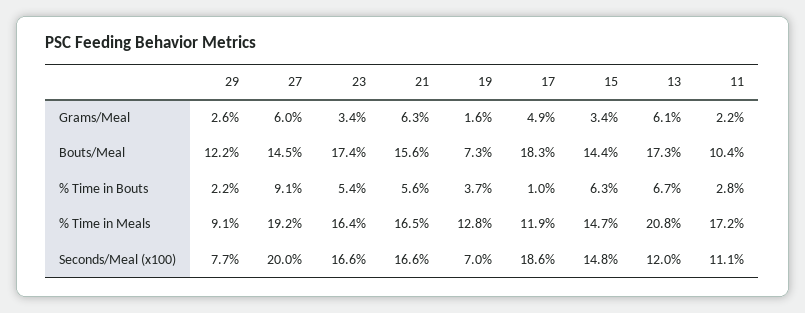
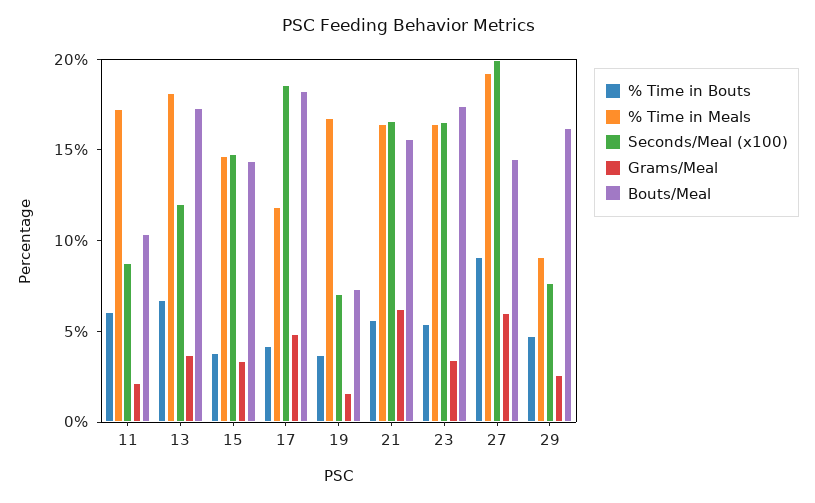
Grams/Meal, 13: 6.1 -> 4
Bouts/Meal, 29: 12.2 -> 16
% Time in Bouts, 29: 2.2 -> 5
% Time in Bouts, 17: 1 -> 4
% Time in Bouts, 15: 6.3 -> 4
% Time in Bouts, 11: 2.8 -> 6
% Time in Meals, 19: 12.8 -> 17
% Time in Meals, 13: 20.8 -> 18
Seconds/Meal (x100), 11: 11.1 -> 9

